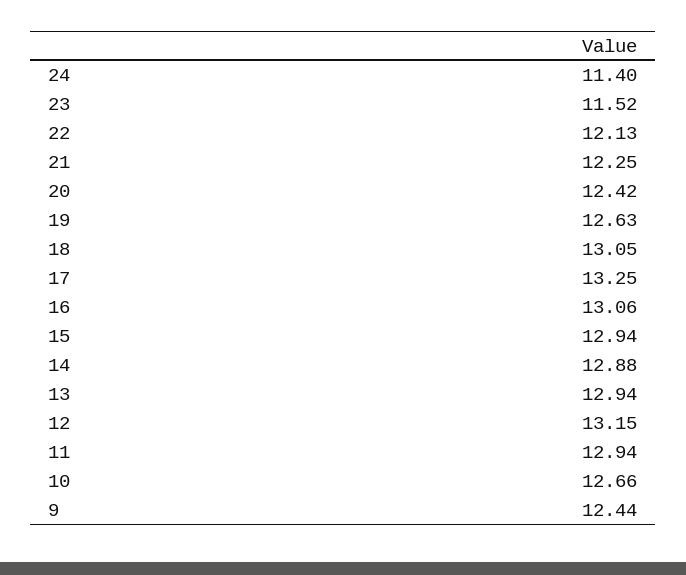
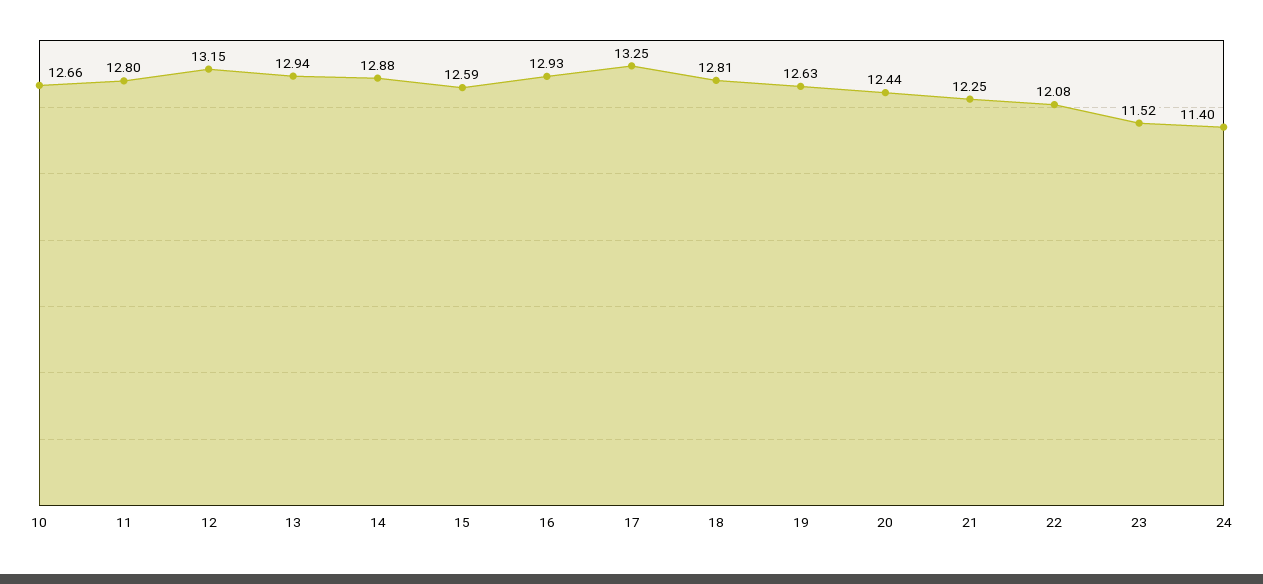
22: 12.13 -> 12.08
20: 12.42 -> 12.44
18: 13.05 -> 12.81
16: 13.06 -> 12.93
15: 12.94 -> 12.59
11: 12.94 -> 12.8
9: 12.44 -> none

